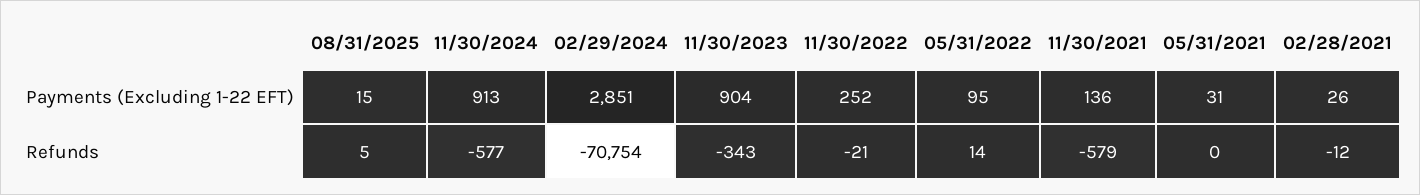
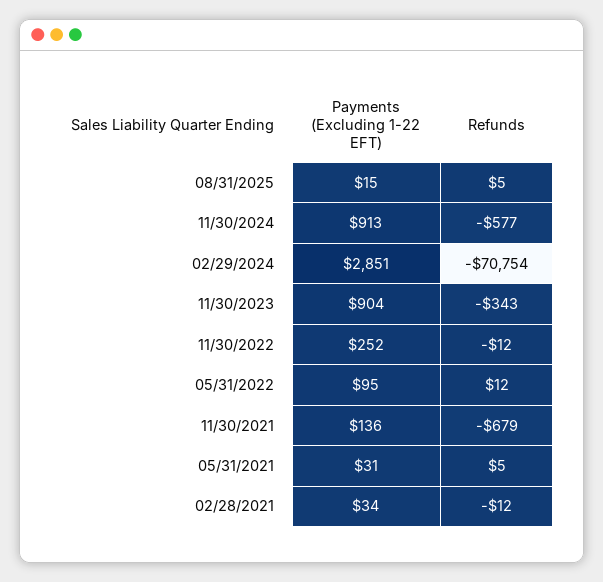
02/28/2021, Payments (Excluding 1-22 EFT): 26 -> 34
11/30/2022, Refunds: -21 -> -12
05/31/2022, Refunds: 14 -> 12
11/30/2021, Refunds: -579 -> -679
05/31/2021, Refunds: 0 -> 5

